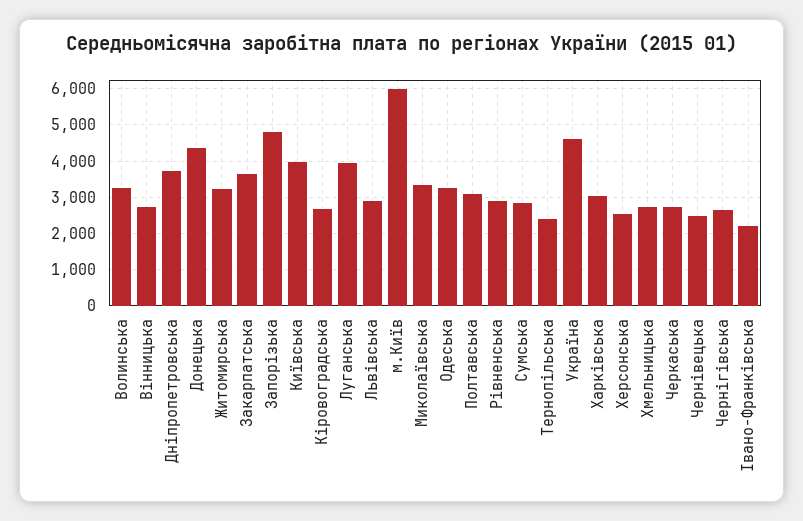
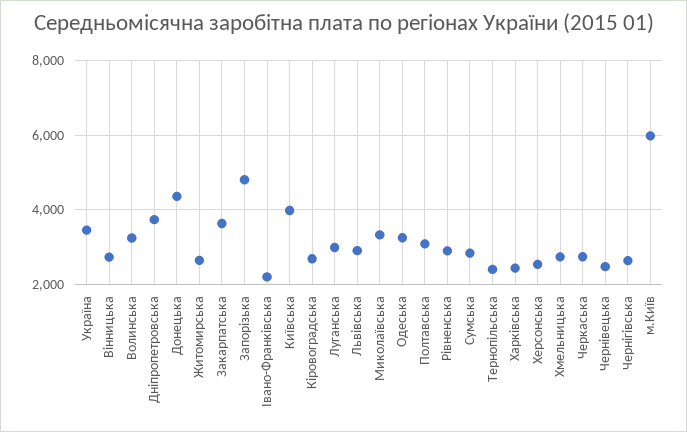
Житомирська: 3200 -> 2600
Луганська: 4000 -> 3000
Україна: 4600 -> 3400
Харківська: 3000 -> 2400

